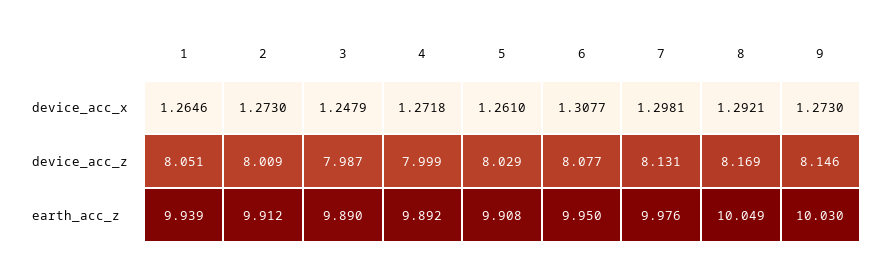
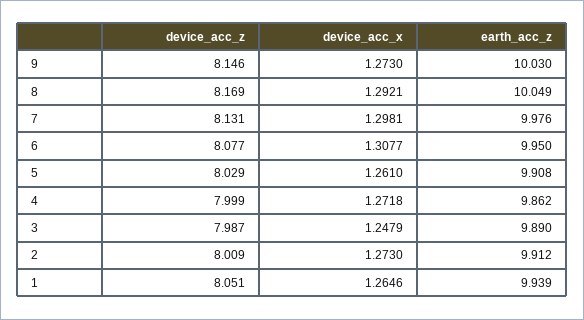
4, earth_acc_z: 9.892 -> 9.862

